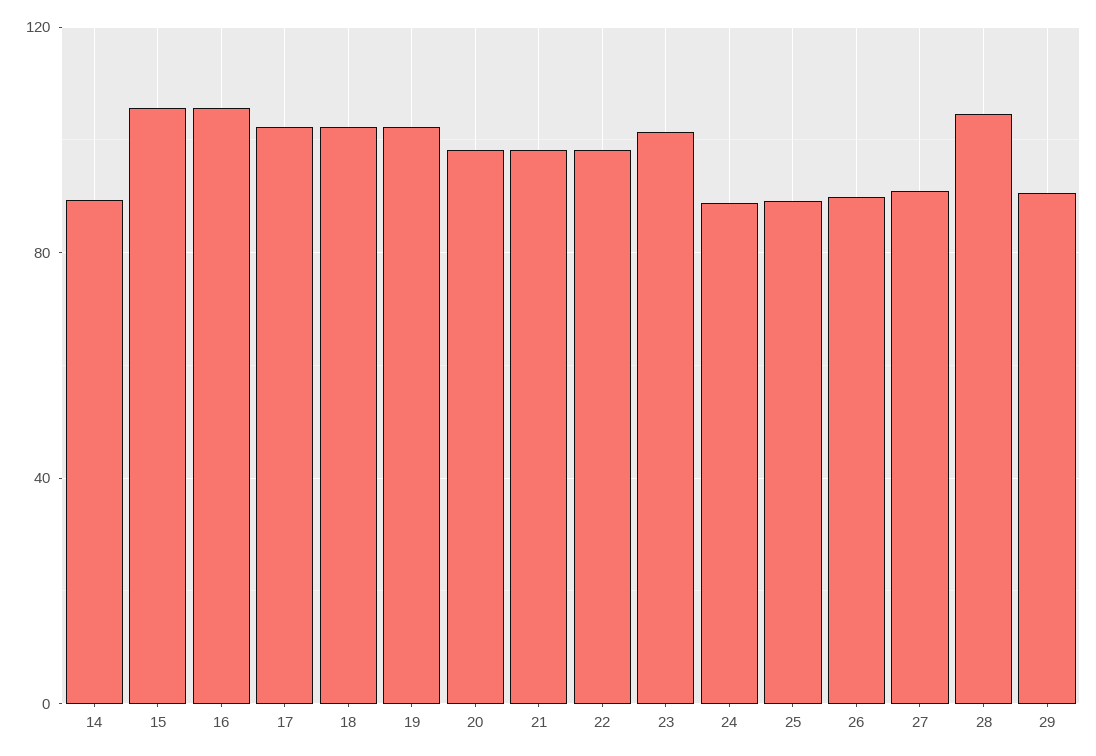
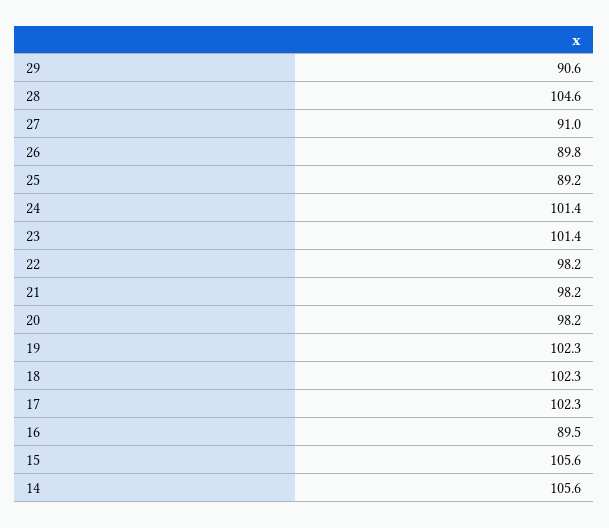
14: 90 -> 105.6
16: 105 -> 89.5
24: 90 -> 101.4

